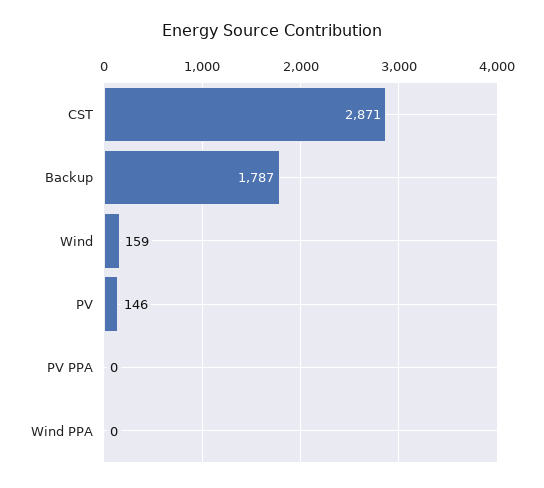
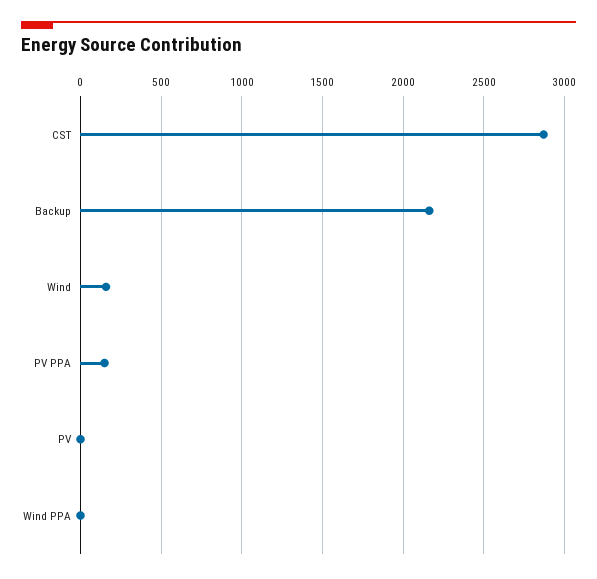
Backup: 1787 -> 2150
PV: 146 -> 0
PV PPA: 0 -> 150

